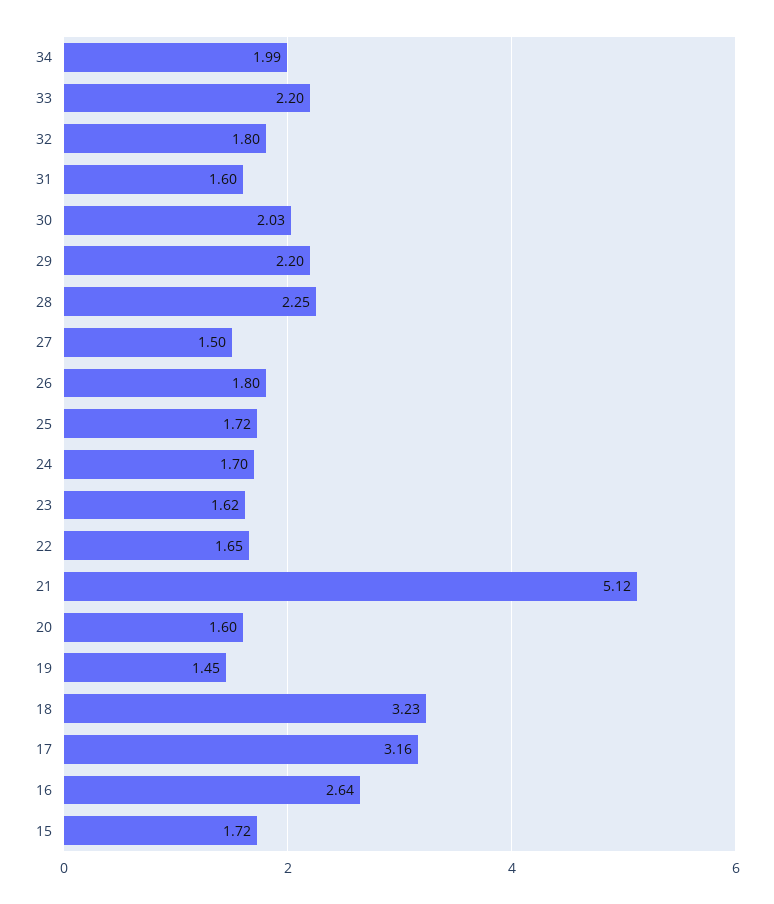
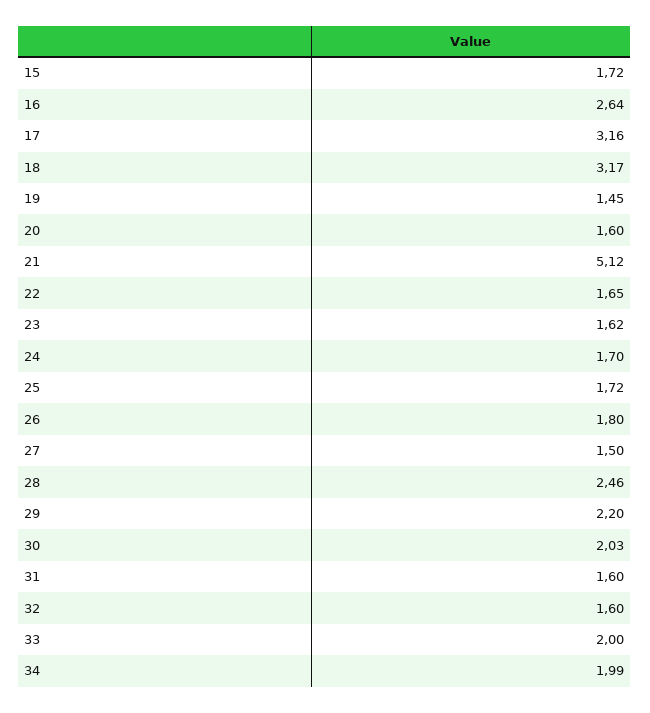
33: 2.2 -> 2
32: 1.8 -> 1.6
28: 2.25 -> 2.46
18: 3.23 -> 3.17

